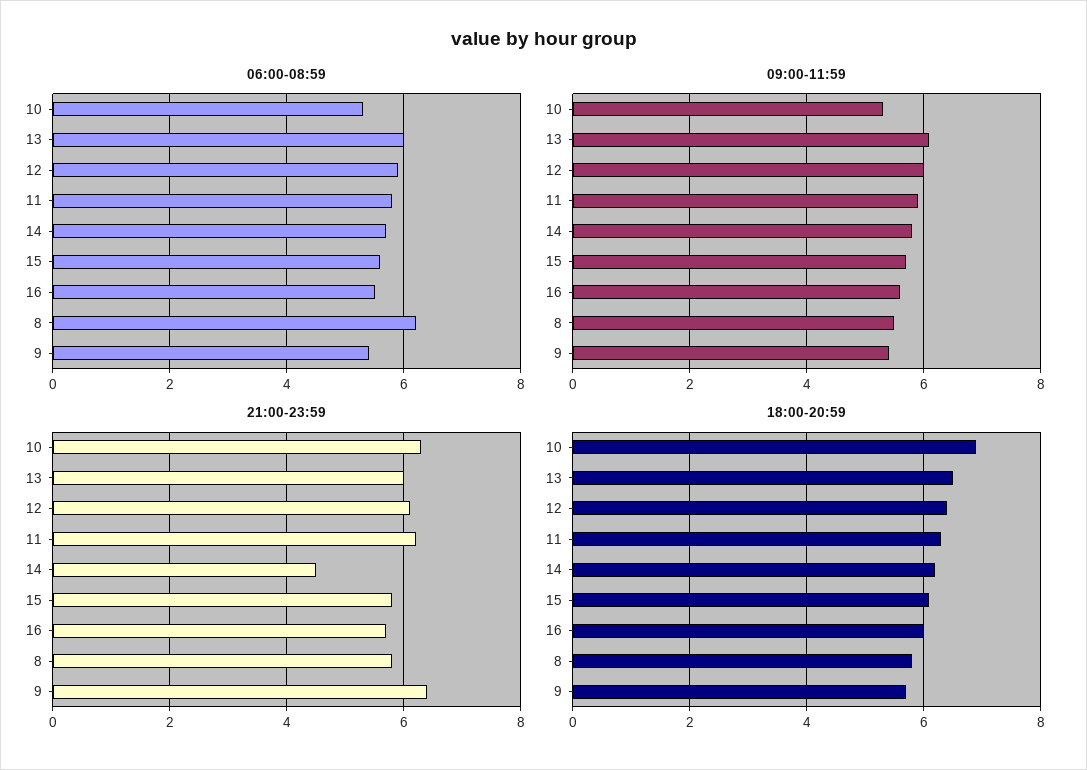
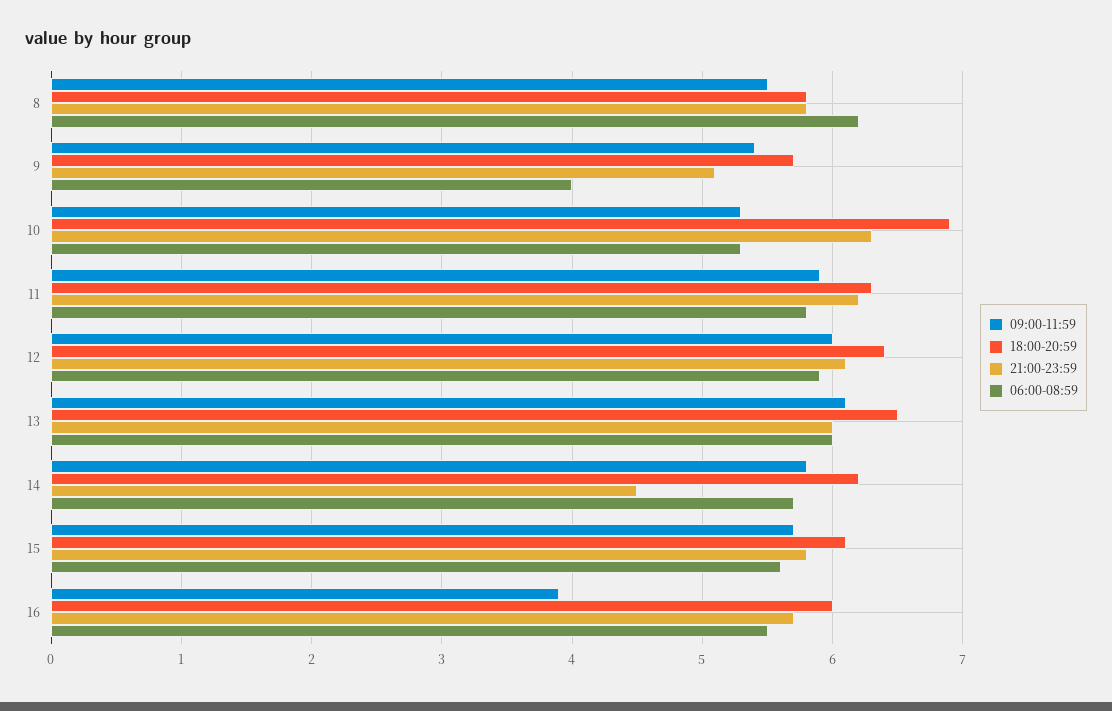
06:00-08:59, 9: 5.5 -> 4
09:00-11:59, 16: 5.5 -> 3.9
21:00-23:59, 9: 6.5 -> 5.1

